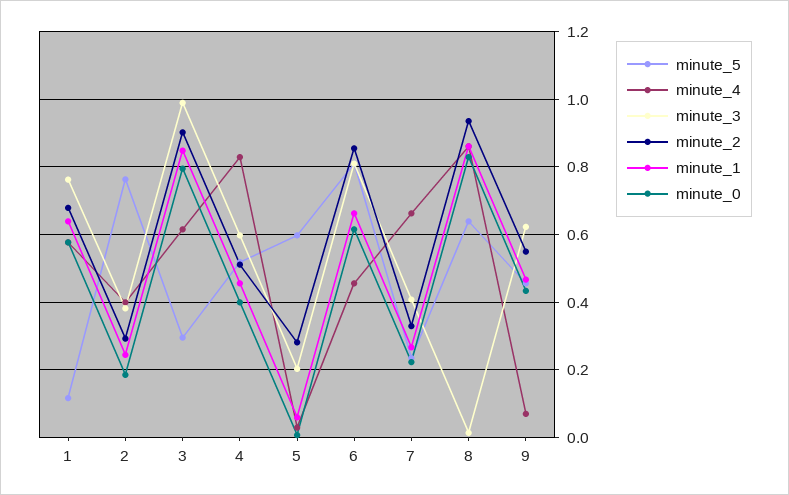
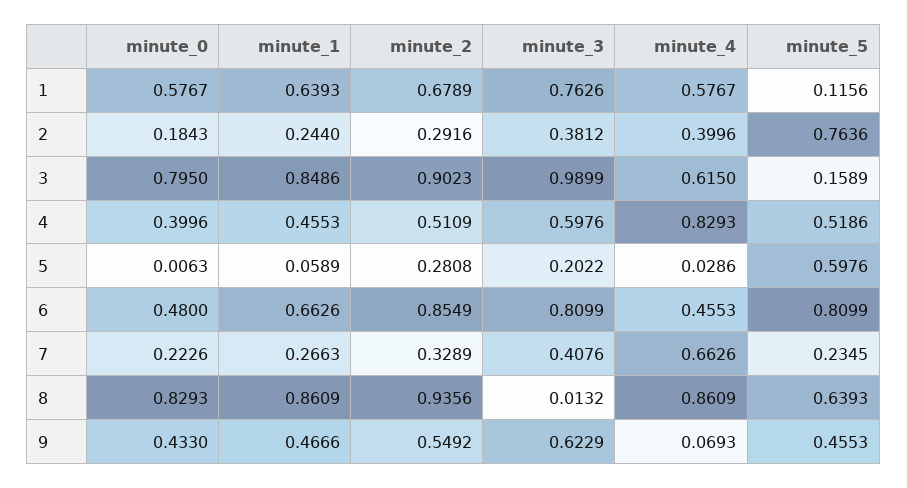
minute_5, 3: 0.3 -> 0.1589
minute_0, 6: 0.62 -> 0.48

